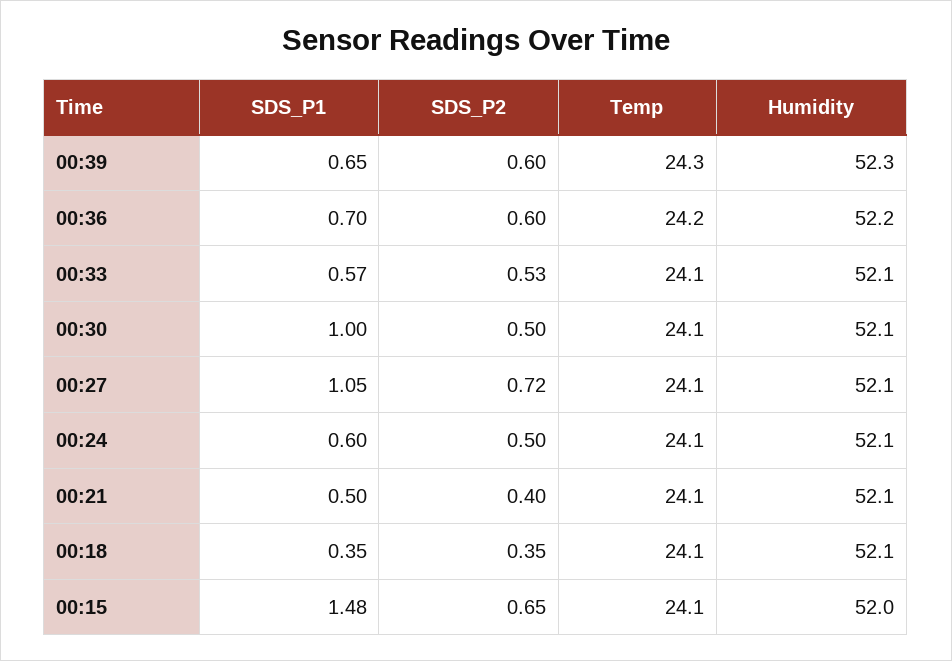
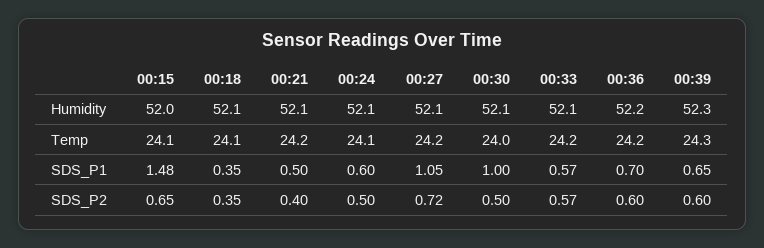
SDS_P2, 00:33: 0.53 -> 0.57
Temp, 00:33: 24.1 -> 24.2
Temp, 00:30: 24.1 -> 24
Temp, 00:27: 24.1 -> 24.2
Temp, 00:21: 24.1 -> 24.2

